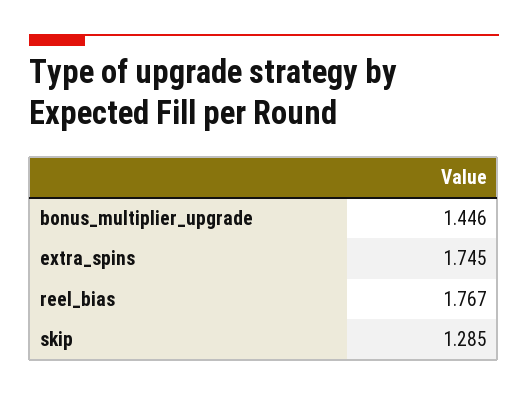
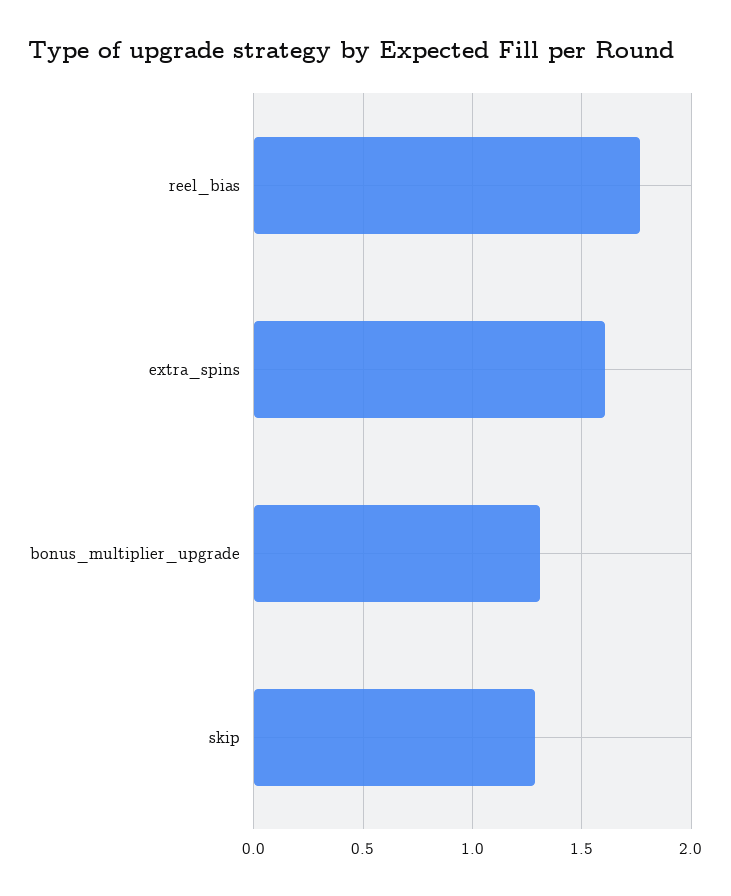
bonus_multiplier_upgrade: 1.446 -> 1.3
extra_spins: 1.745 -> 1.6

